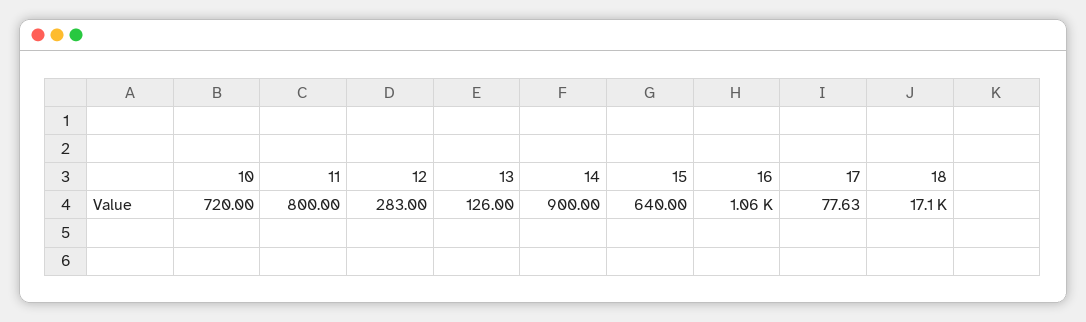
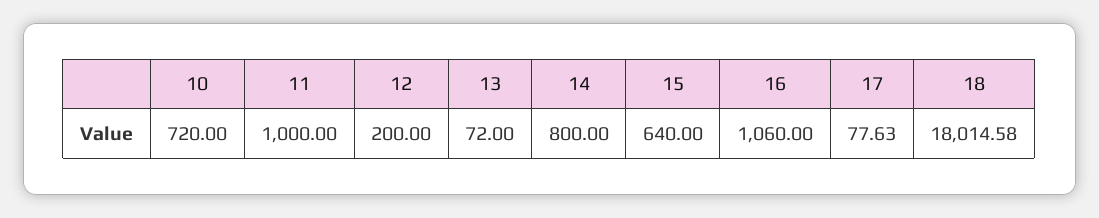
11: 800 -> 1000
12: 283 -> 200
13: 126 -> 72
14: 900 -> 800
18: 17100 -> 18014.58

